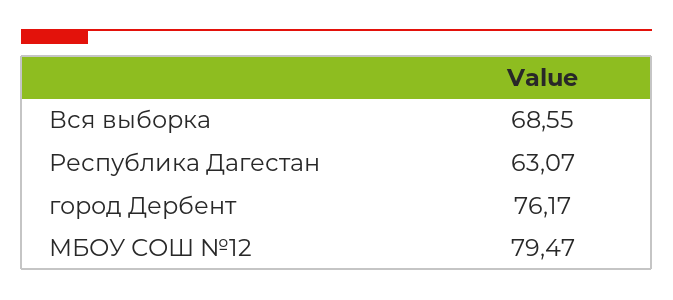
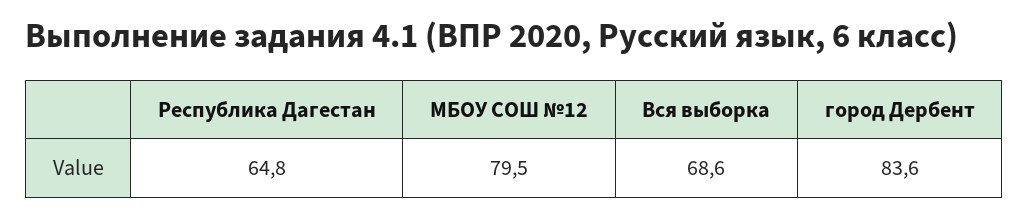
Республика Дагестан: 63.07 -> 64.8
город Дербент: 76.17 -> 83.6

